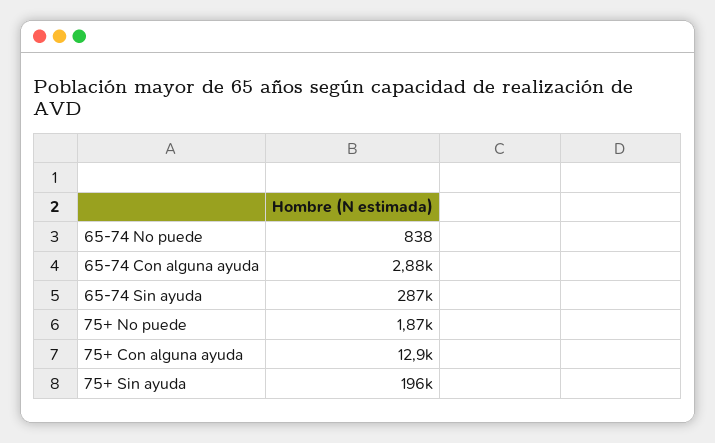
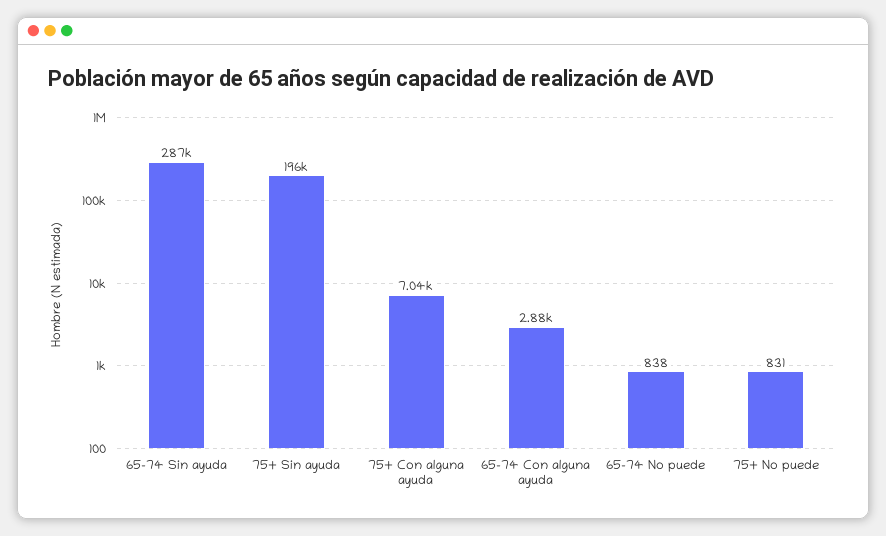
75+ No puede: 1870 -> 831
75+ Con alguna ayuda: 12900 -> 7040

